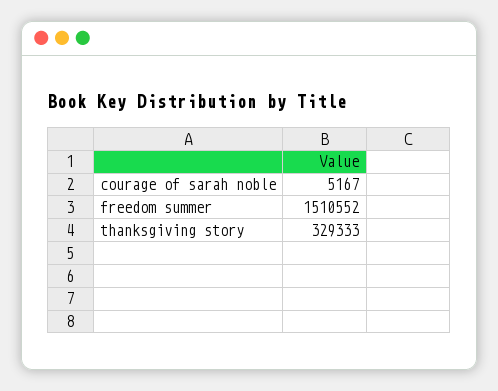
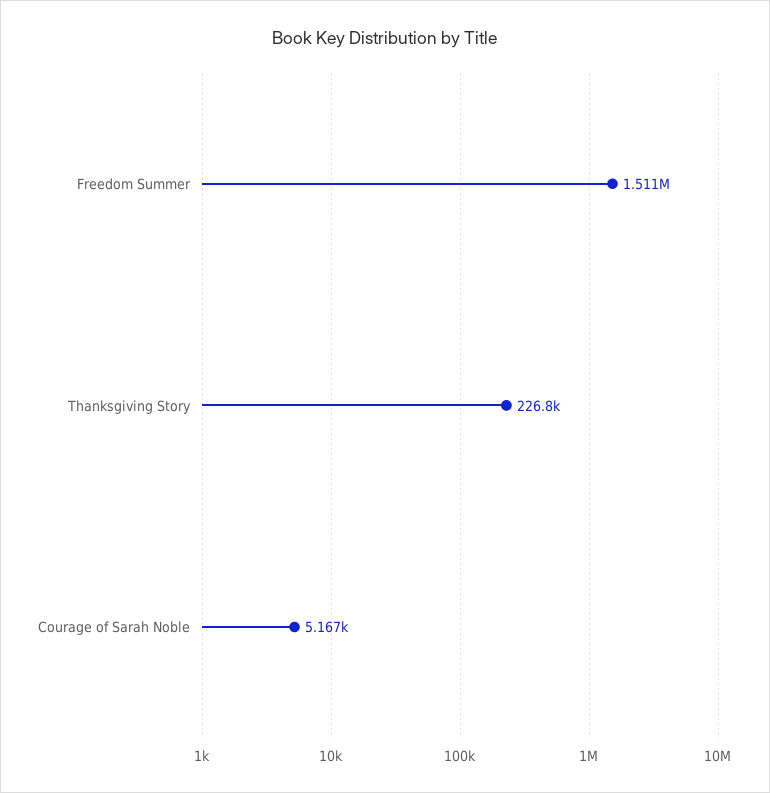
thanksgiving story: 329333 -> 226800

